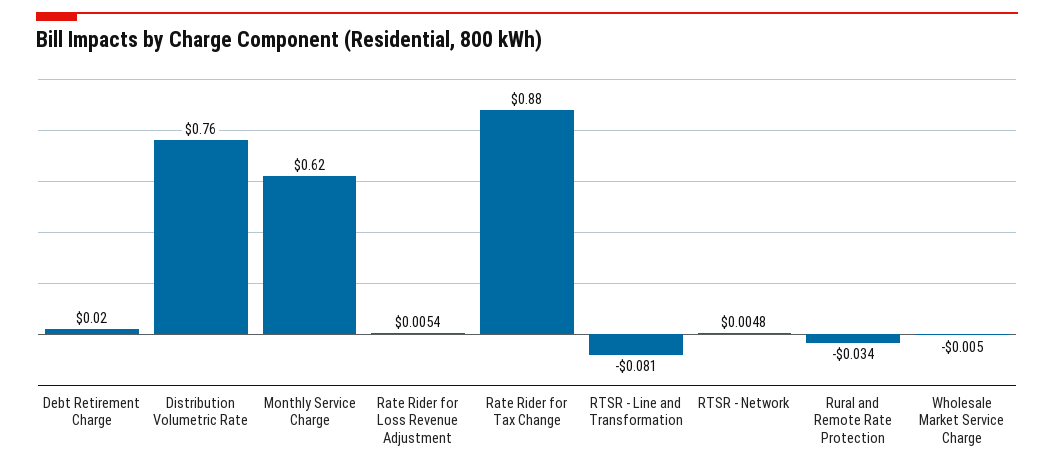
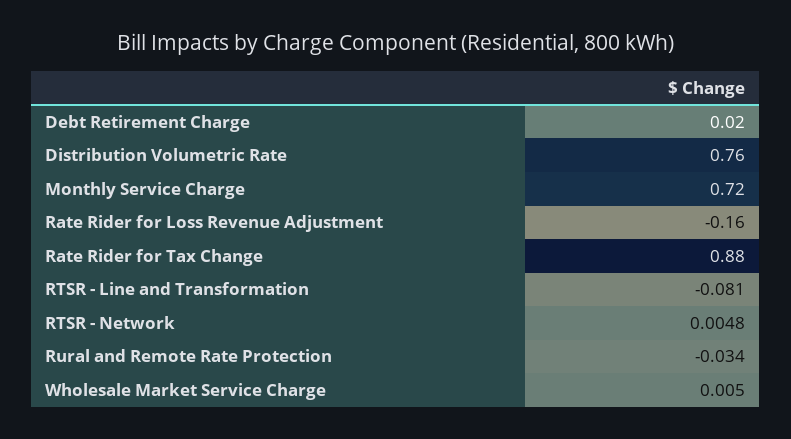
Monthly Service Charge: 0.62 -> 0.72
Rate Rider for Loss Revenue Adjustment: 0.0054 -> -0.16
Wholesale Market Service Charge: -0.005 -> 0.005

